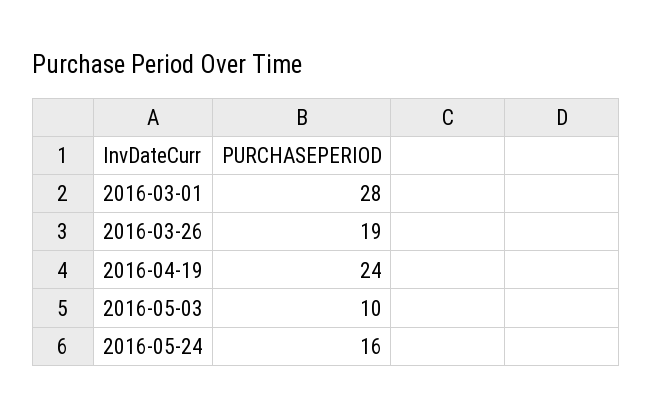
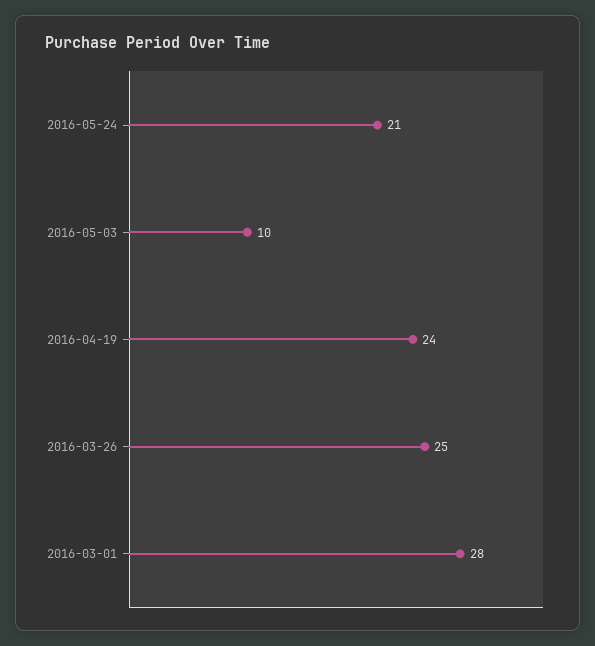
2016-03-26: 19 -> 25
2016-05-24: 16 -> 21

